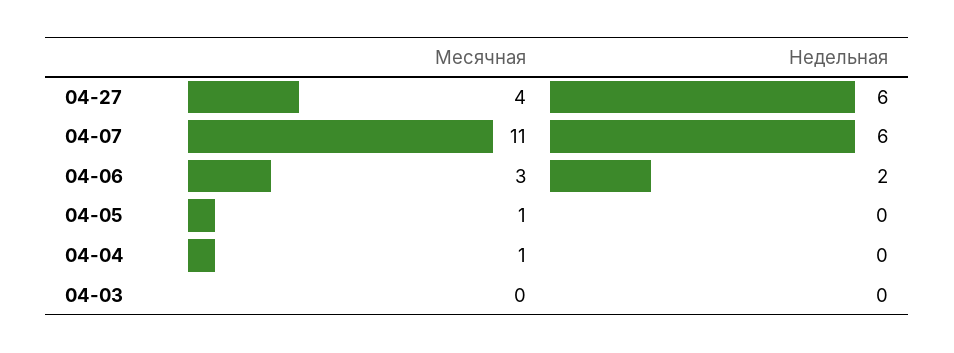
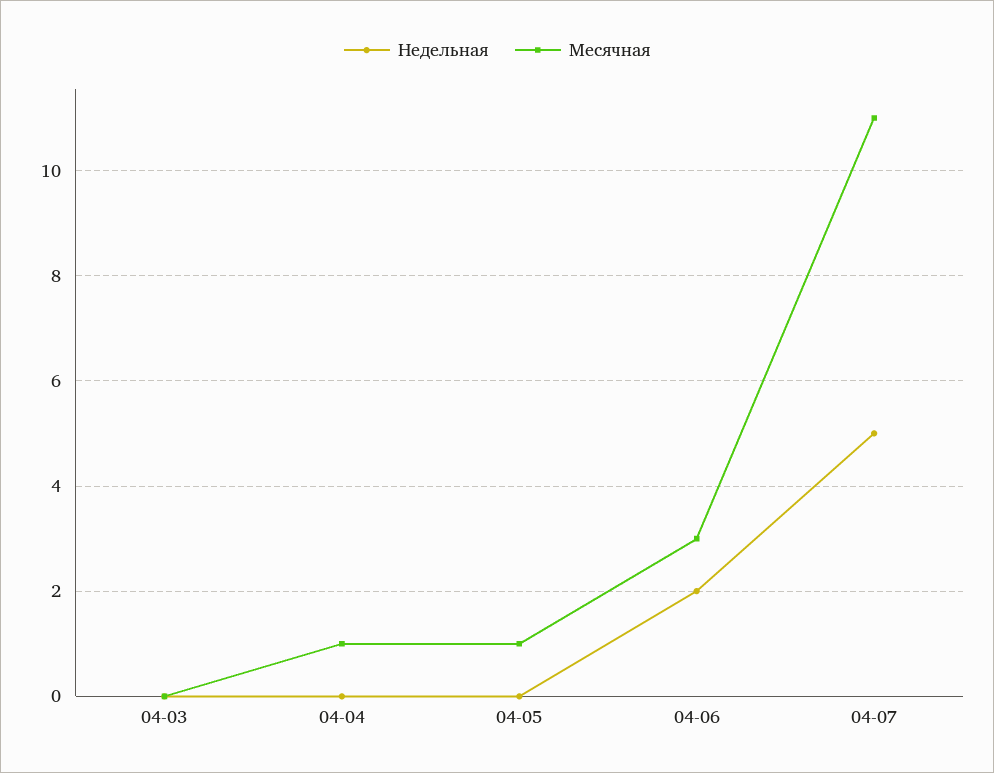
Месячная, 04-27: 4 -> none
Недельная, 04-27: 6 -> none
Недельная, 04-07: 6 -> 5

